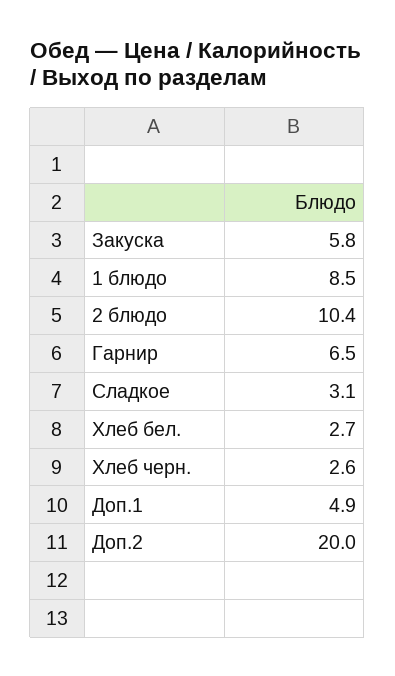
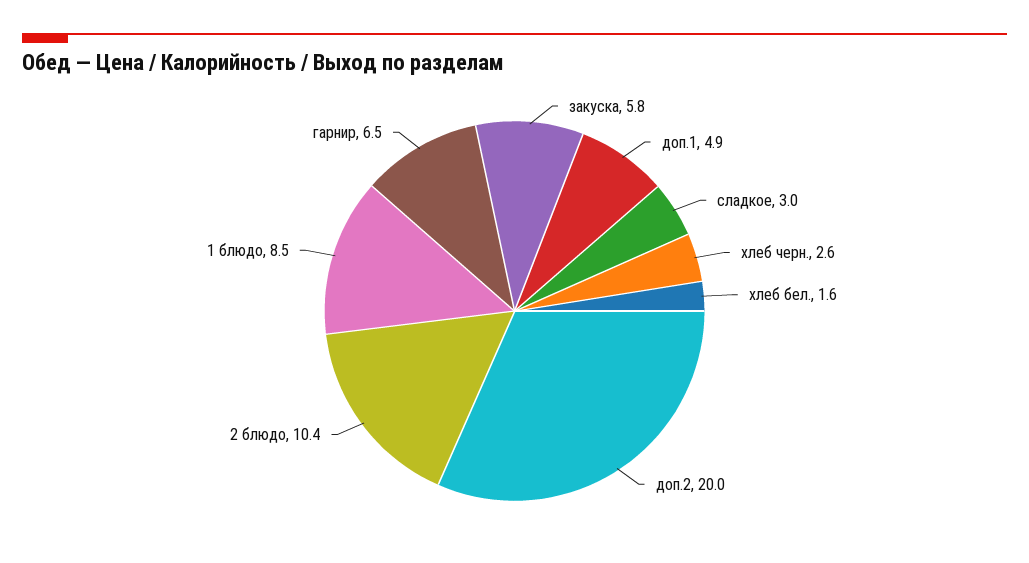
Сладкое: 3.1 -> 3
Хлеб бел.: 2.7 -> 1.6

